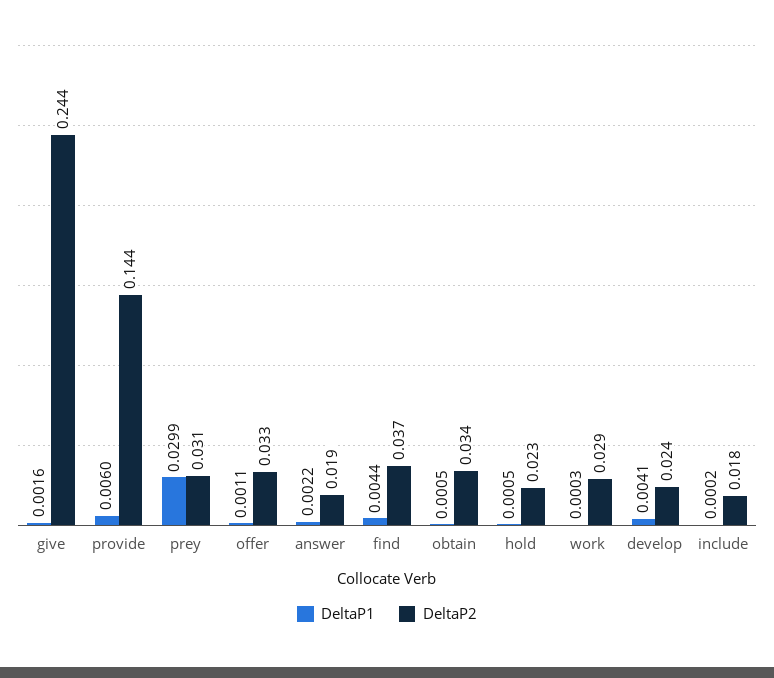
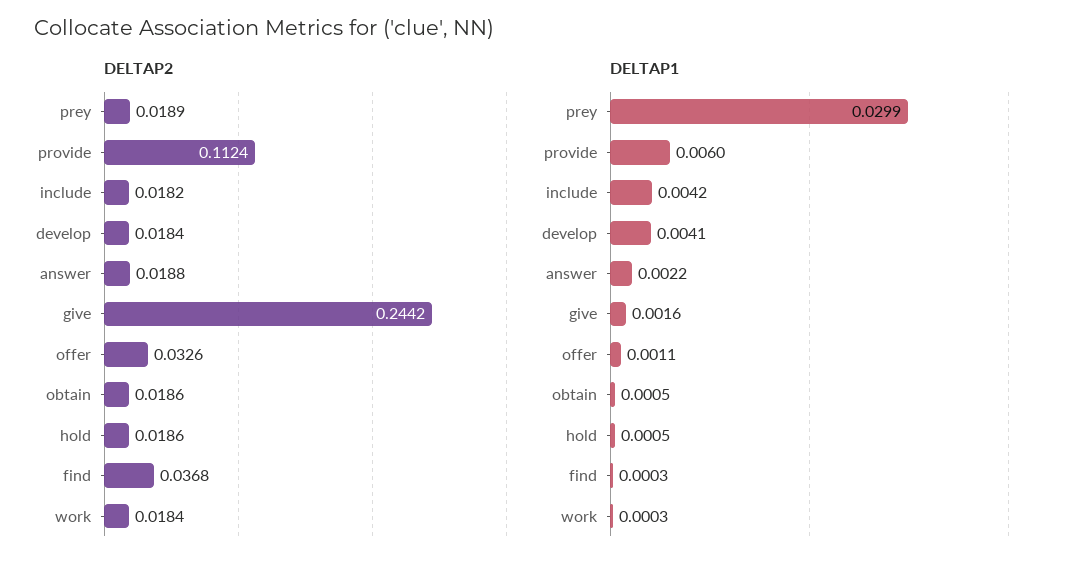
DeltaP2, provide: 0.144 -> 0.1124
DeltaP2, prey: 0.031 -> 0.0189
DeltaP1, find: 0.0044 -> 0.0003
DeltaP2, obtain: 0.034 -> 0.0186
DeltaP2, hold: 0.023 -> 0.0186
DeltaP2, work: 0.029 -> 0.0184
DeltaP2, develop: 0.024 -> 0.0184
DeltaP1, include: 0.0002 -> 0.0042

